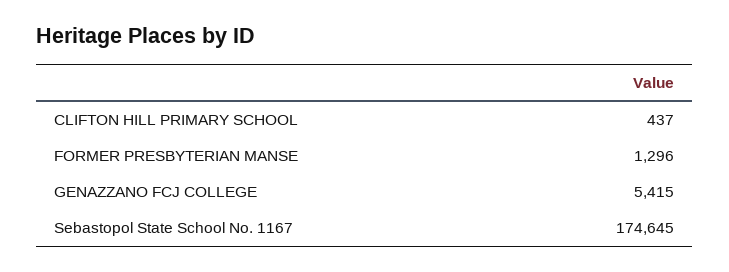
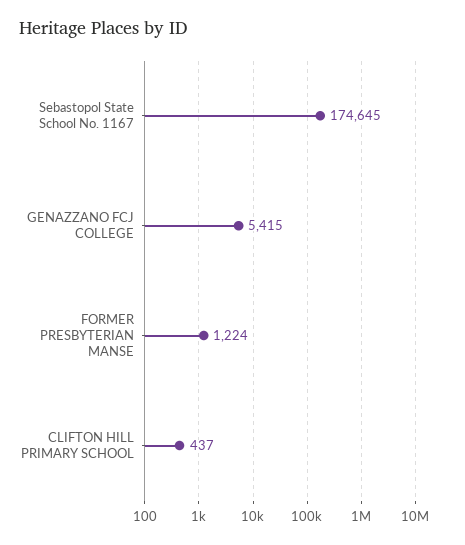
FORMER PRESBYTERIAN MANSE: 1296 -> 1224

